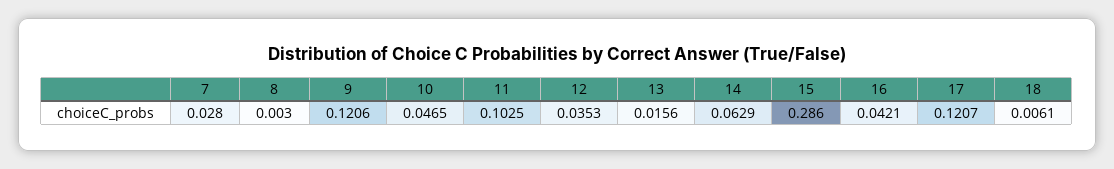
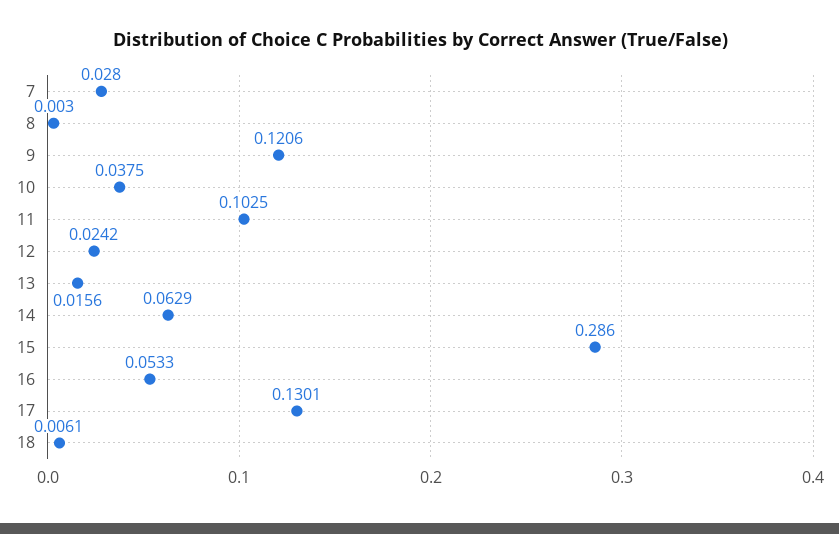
10: 0.0465 -> 0.0375
12: 0.0353 -> 0.0242
16: 0.0421 -> 0.0533
17: 0.1207 -> 0.1301

